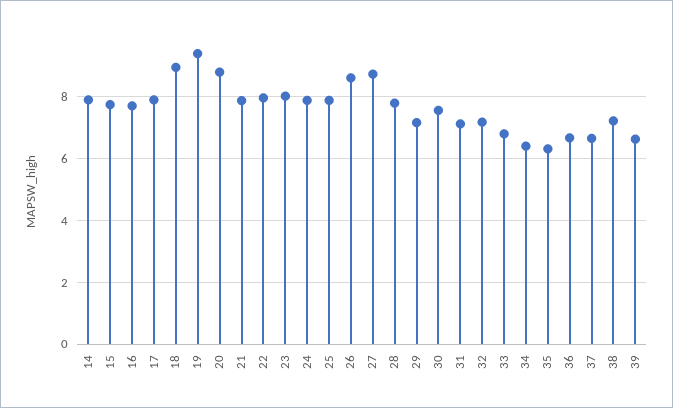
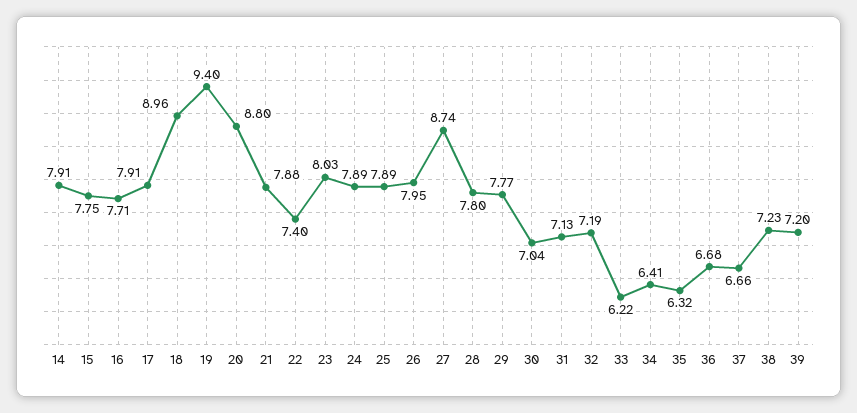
22: 8 -> 7.4
26: 8.6 -> 7.95
29: 7.2 -> 7.77
30: 7.6 -> 7.04
33: 6.8 -> 6.22
39: 6.6 -> 7.2

